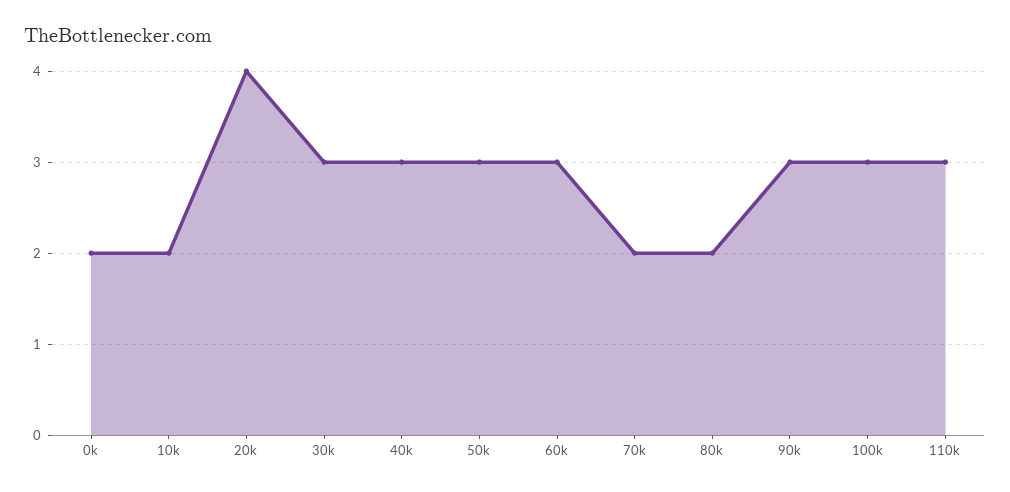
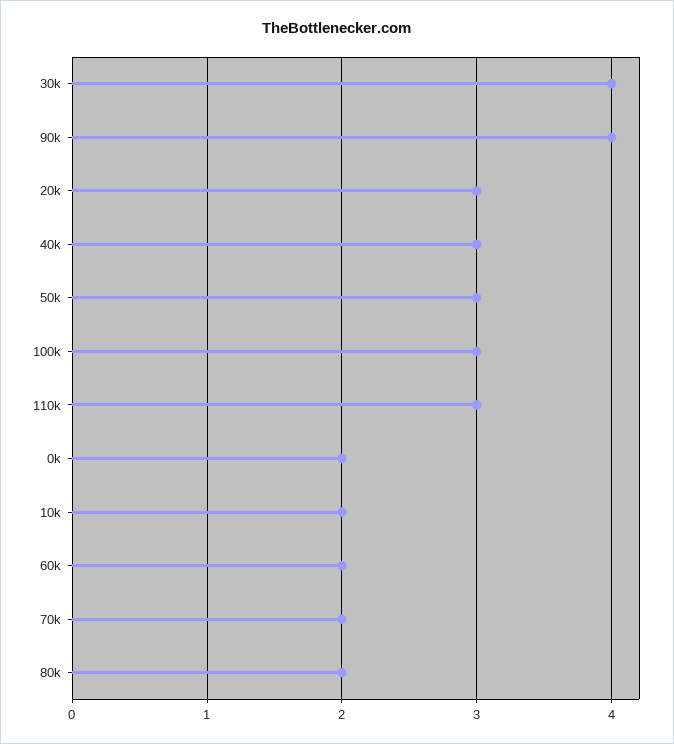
20k: 4 -> 3
30k: 3 -> 4
60k: 3 -> 2
90k: 3 -> 4

